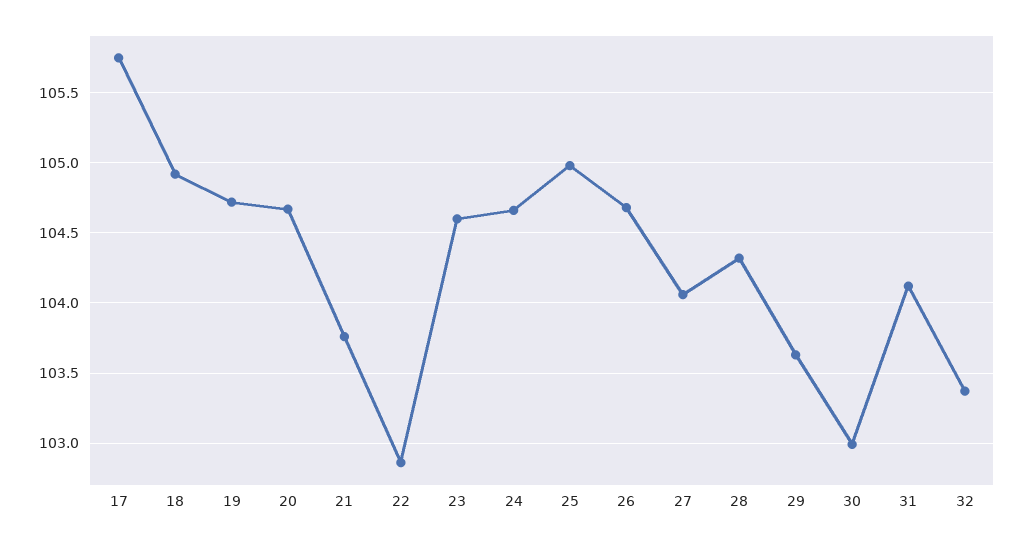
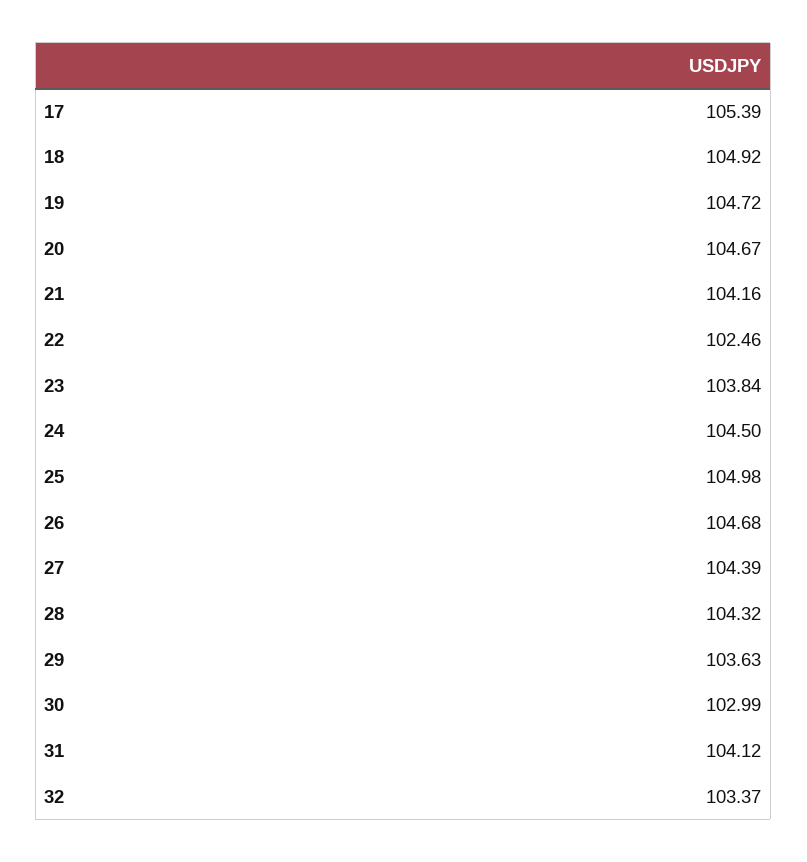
17: 105.75 -> 105.39
21: 103.75 -> 104.16
22: 102.85 -> 102.46
23: 104.6 -> 103.84
24: 104.65 -> 104.5
27: 104.05 -> 104.39

